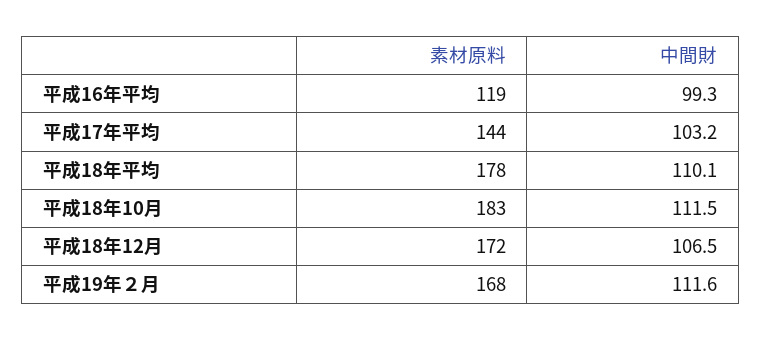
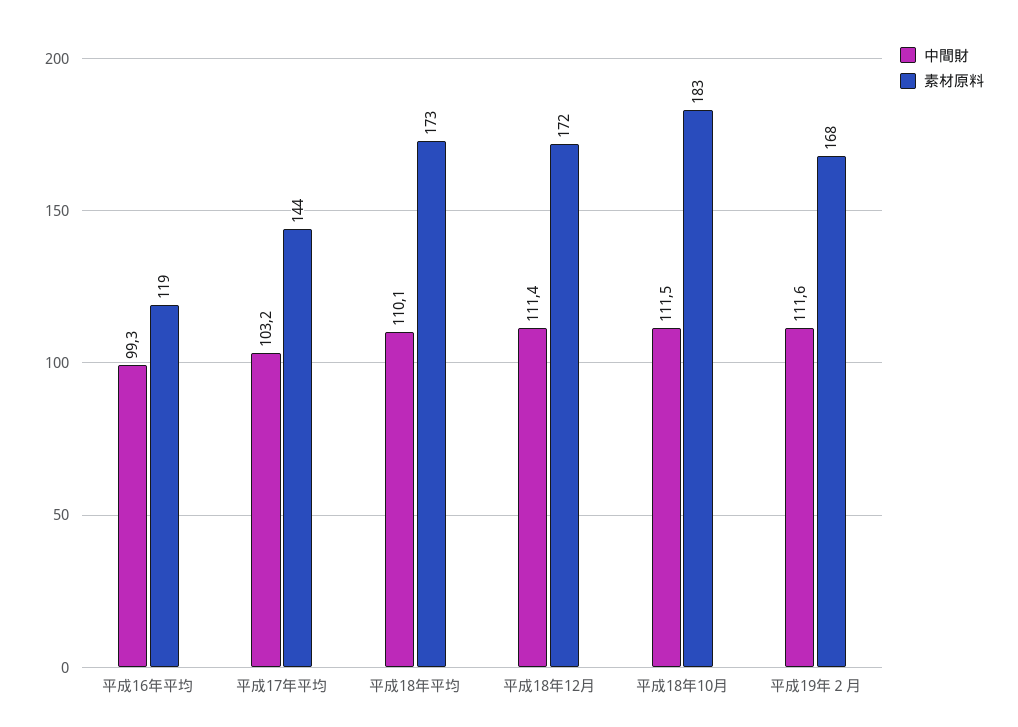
素材原料, 平成18年平均: 178 -> 173
中間財, 平成18年12月: 106.5 -> 111.4

